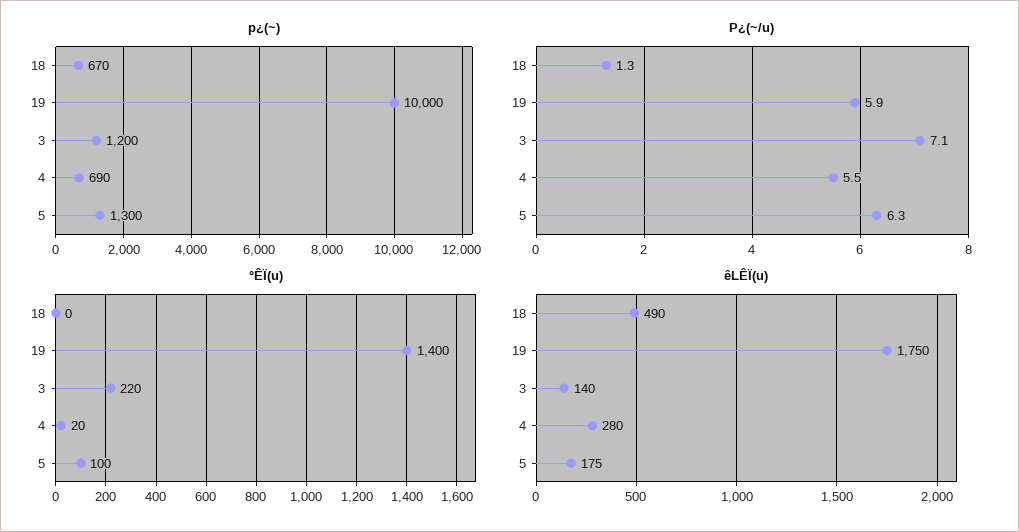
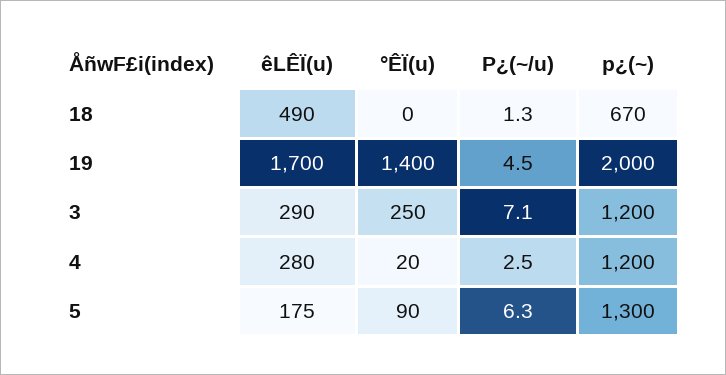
p¿(~), 19: 10000 -> 2000
p¿(~), 4: 690 -> 1200
P¿(~/u), 19: 5.9 -> 4.5
P¿(~/u), 4: 5.5 -> 2.5
°ÊÏ(u), 3: 220 -> 250
°ÊÏ(u), 5: 100 -> 90
êLÊÏ(u), 19: 1750 -> 1700
êLÊÏ(u), 3: 140 -> 290

